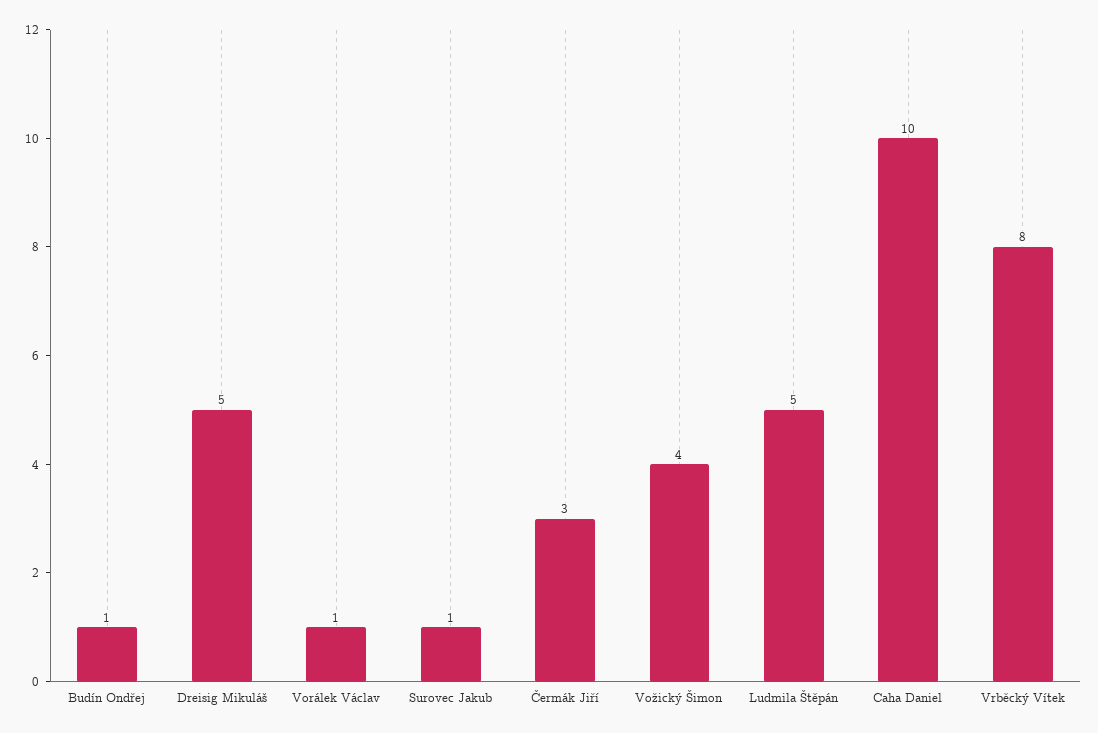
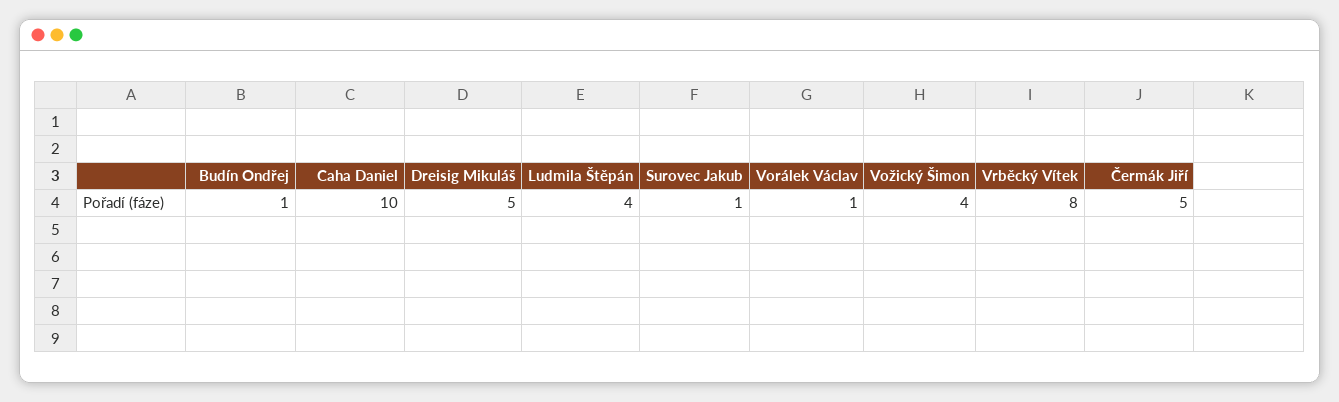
Čermák Jiří: 3 -> 5
Ludmila Štěpán: 5 -> 4

